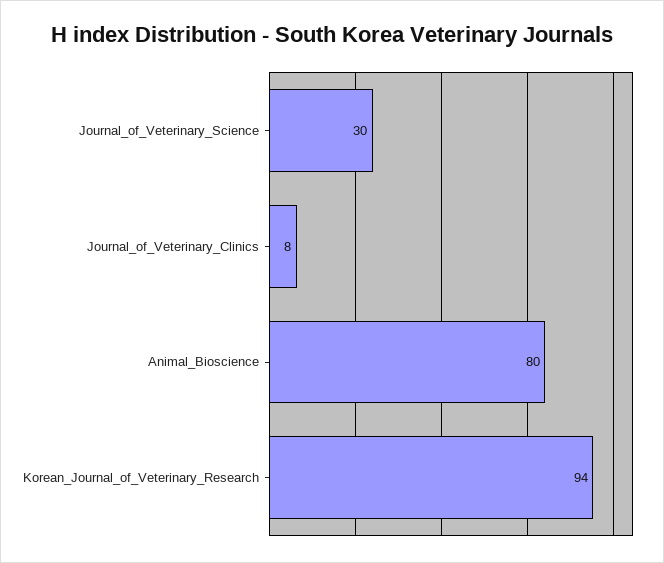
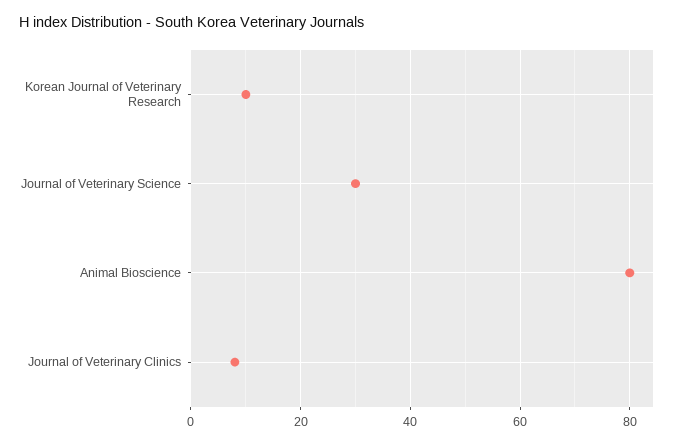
Korean_Journal_of_Veterinary_Research: 94 -> 10

